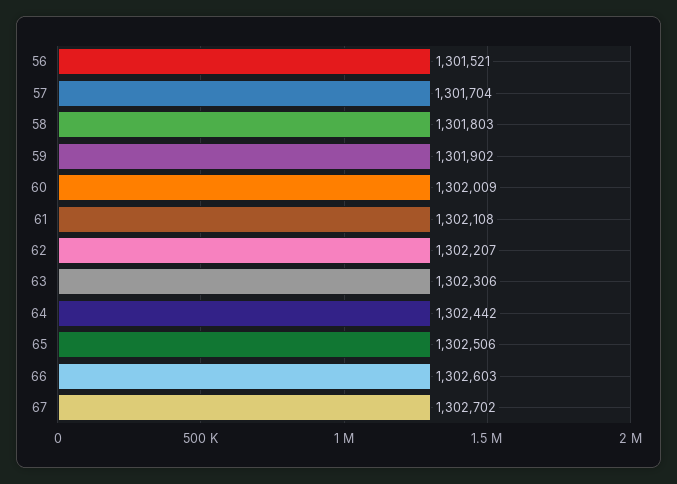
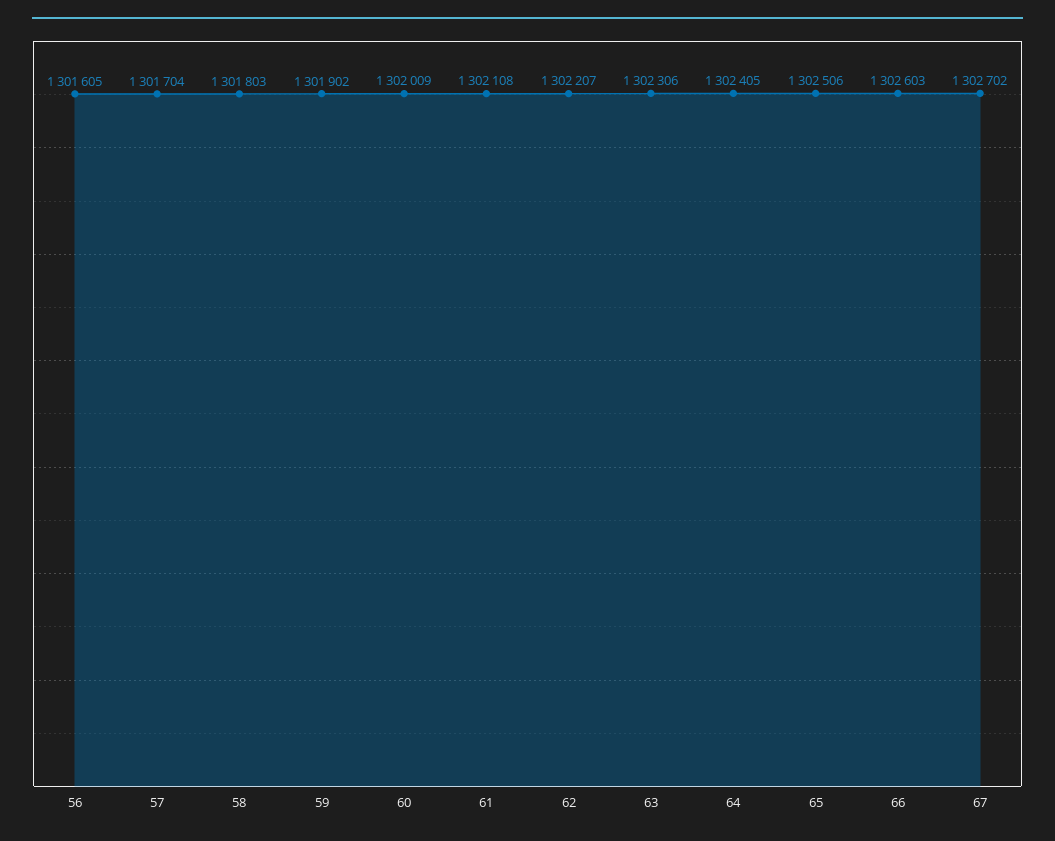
56: 1301521 -> 1301605
64: 1302442 -> 1302405

